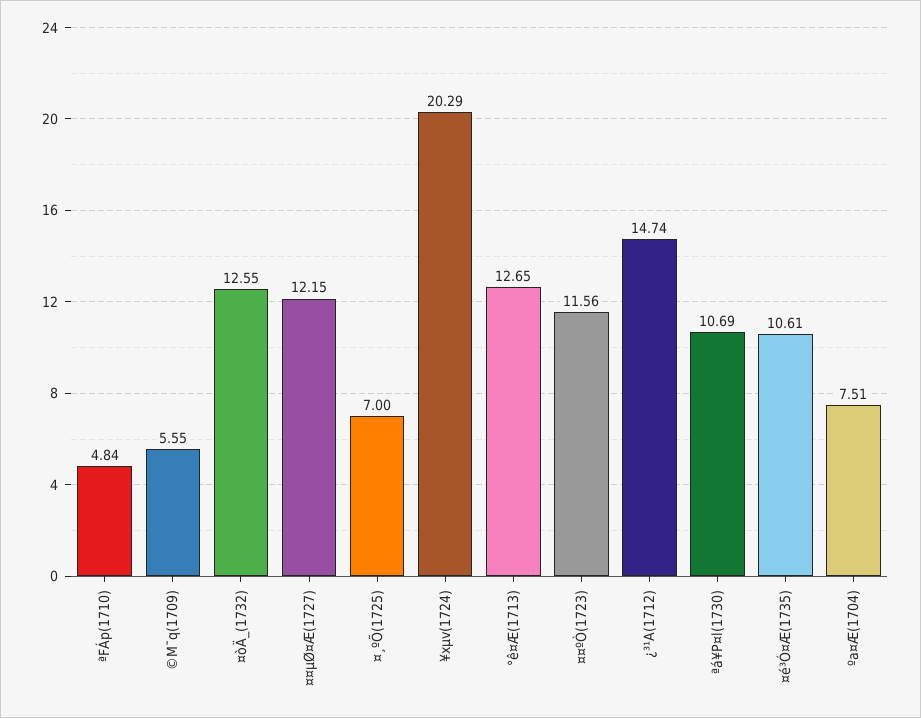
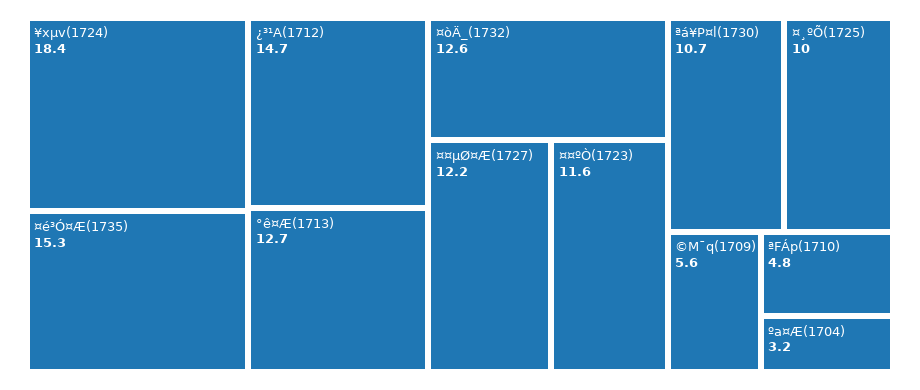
¤¸ºÕ(1725): 7 -> 10
¥xµv(1724): 20.29 -> 18.4
¤é³Ó¤Æ(1735): 10.61 -> 15.3
ºa¤Æ(1704): 7.51 -> 3.2

